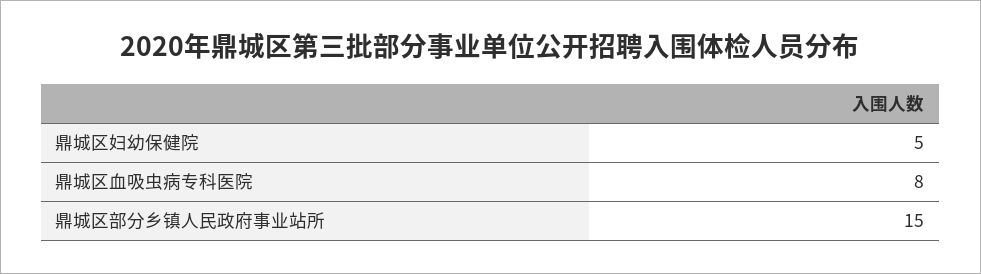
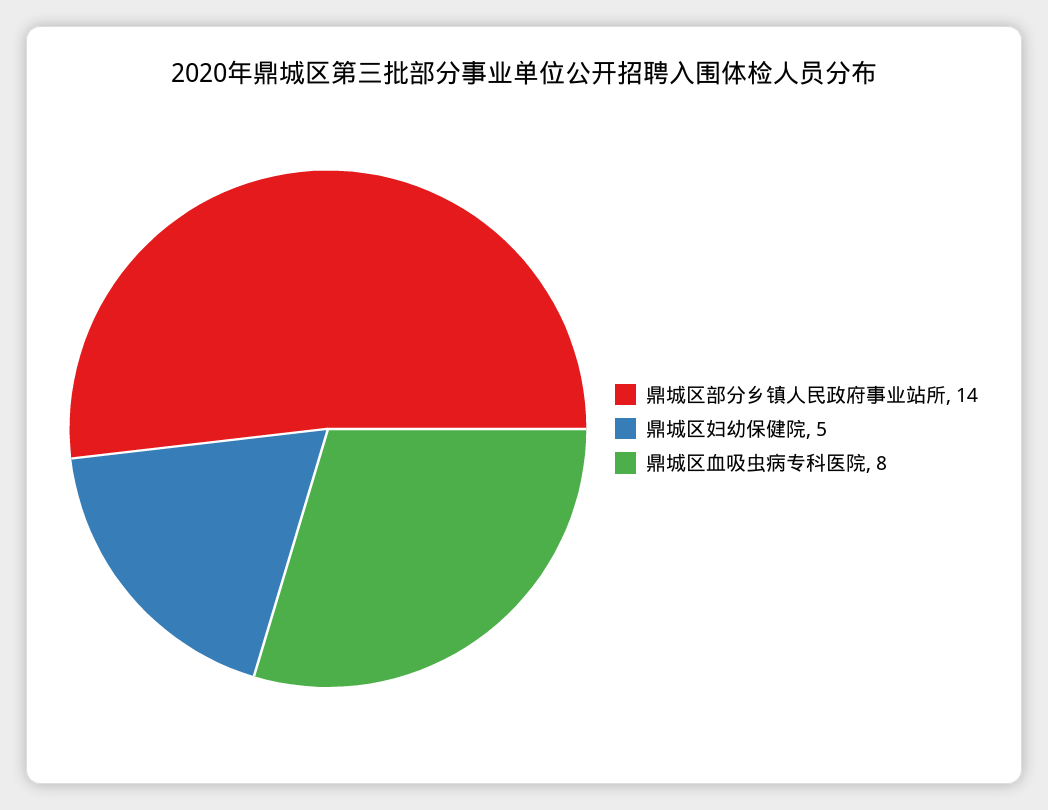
鼎城区部分乡镇人民政府事业站所: 15 -> 14

